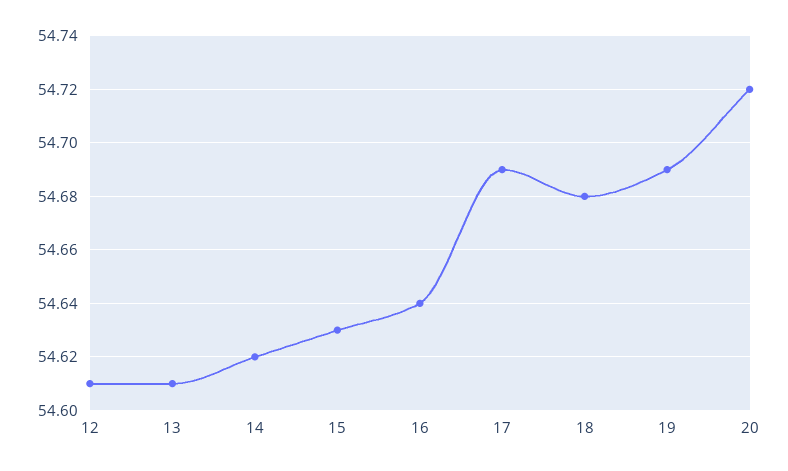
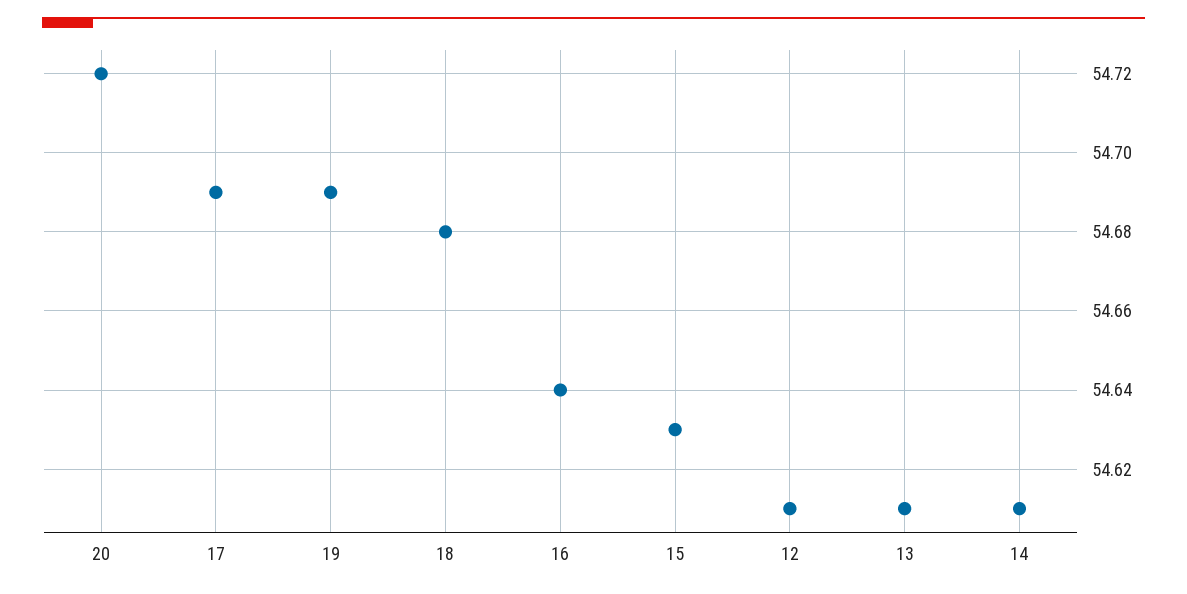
14: 54.62 -> 54.61

